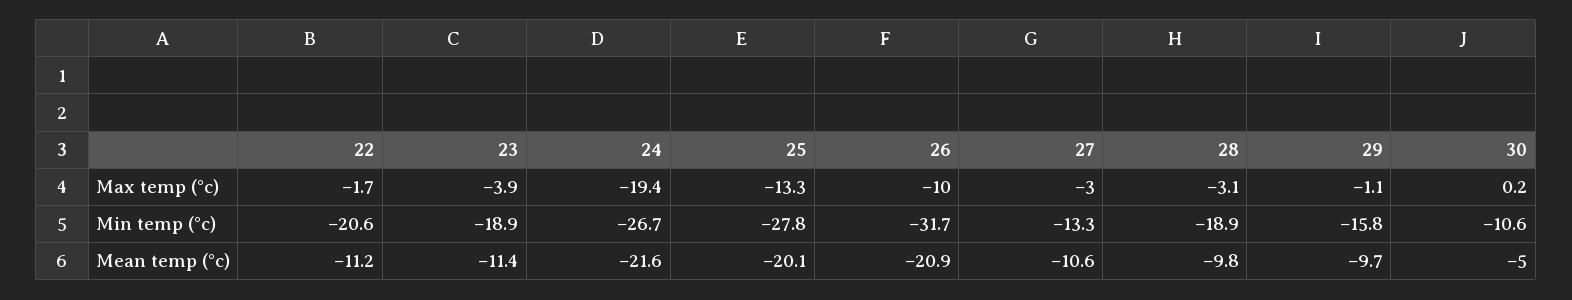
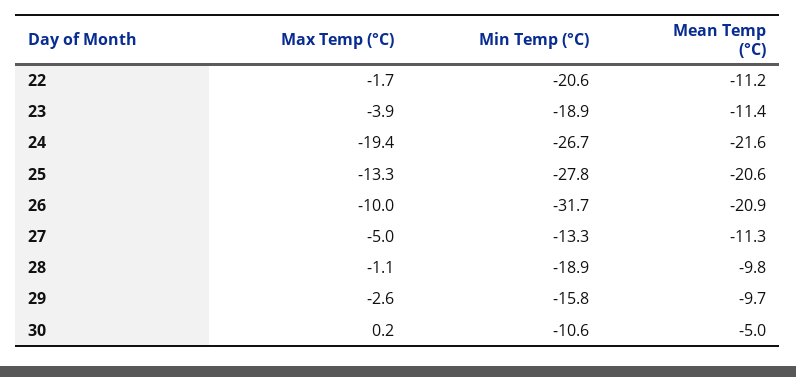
27, Max temp (°c): -3 -> -5
28, Max temp (°c): -3.1 -> -1.1
29, Max temp (°c): -1.1 -> -2.6
25, Mean temp (°c): -20.1 -> -20.6
27, Mean temp (°c): -10.6 -> -11.3

